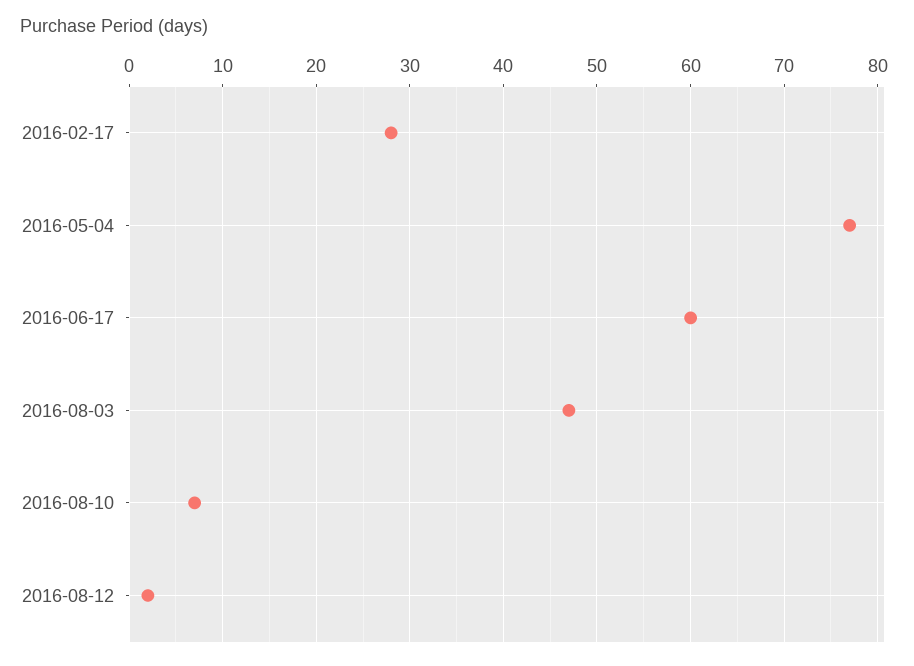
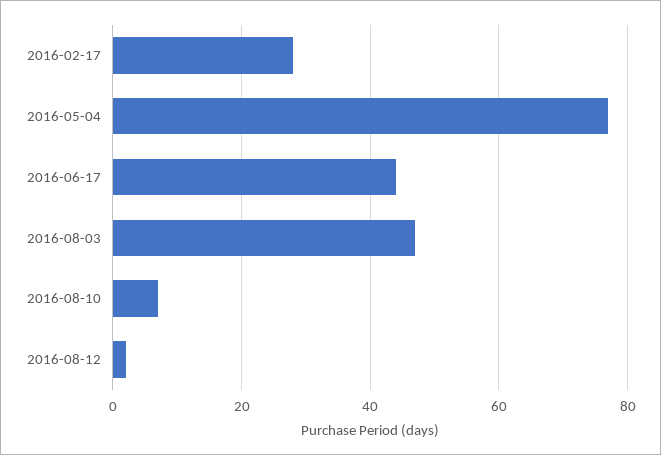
2016-06-17: 60 -> 45

